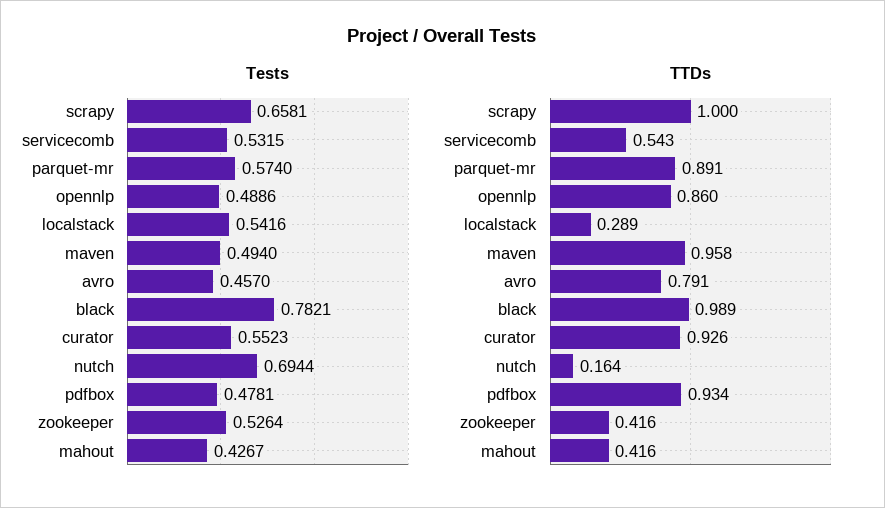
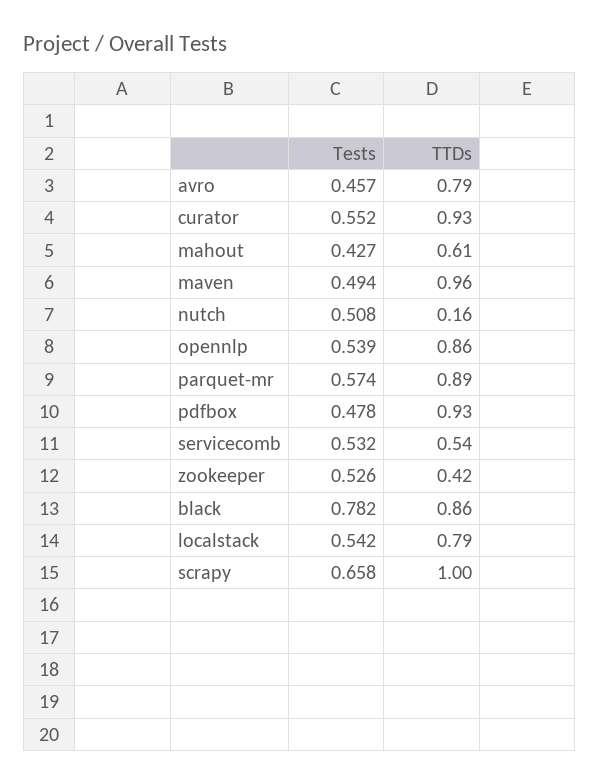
Tests, opennlp: 0.4886 -> 0.539
Tests, nutch: 0.6944 -> 0.508
TTDs, localstack: 0.289 -> 0.79
TTDs, black: 0.989 -> 0.86
TTDs, mahout: 0.416 -> 0.61

